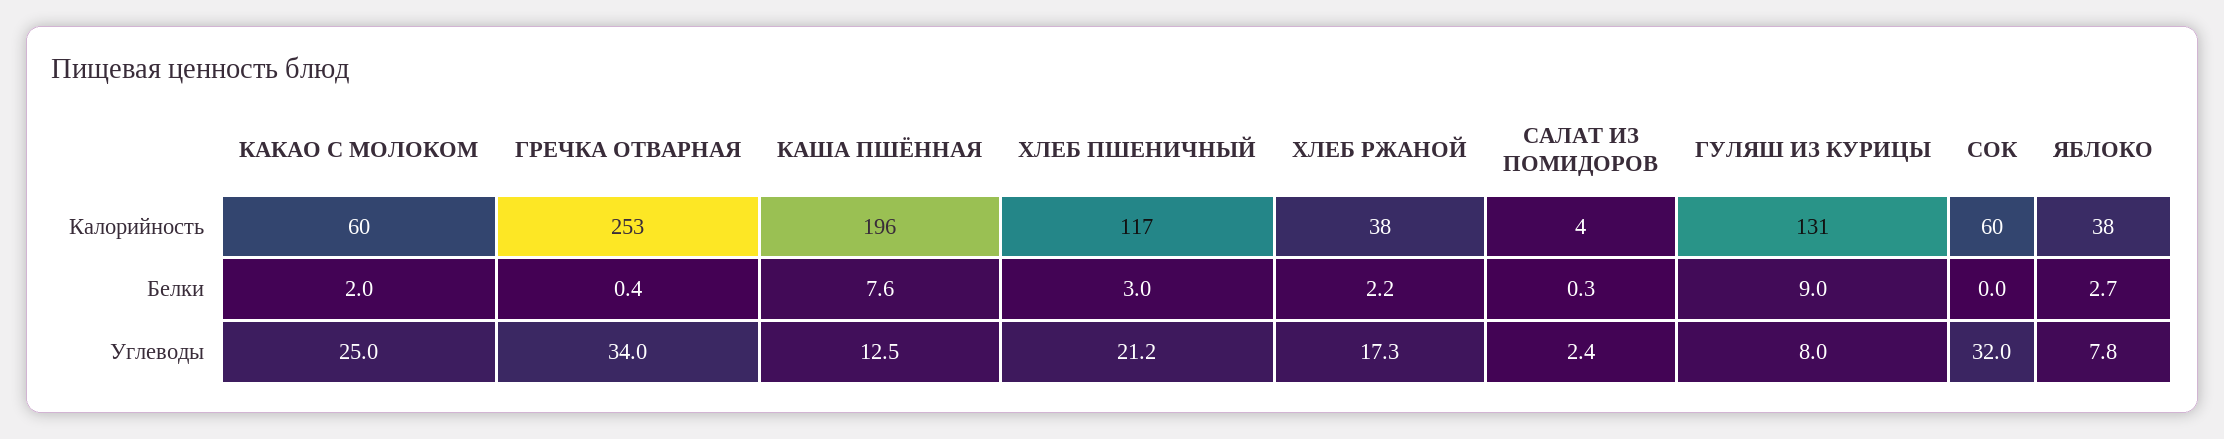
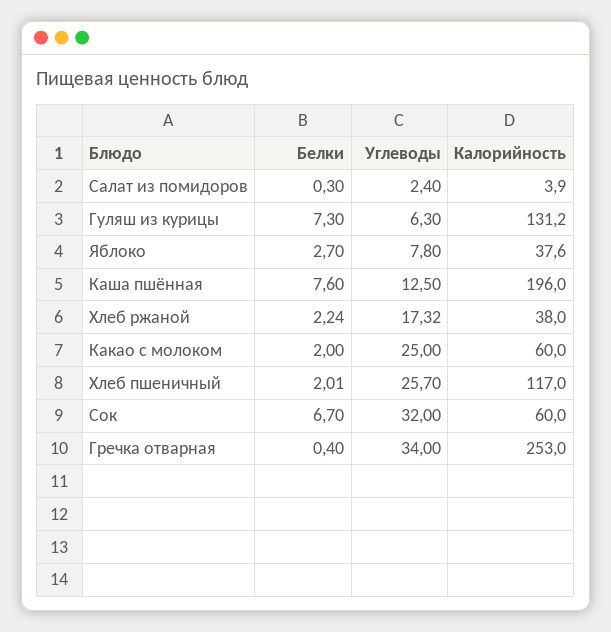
ХЛЕБ ПШЕНИЧНЫЙ, Белки: 3 -> 2.01
ГУЛЯШ ИЗ КУРИЦЫ, Белки: 9 -> 7.3
СОК, Белки: 0 -> 6.7
ХЛЕБ ПШЕНИЧНЫЙ, Углеводы: 21.2 -> 25.7
ГУЛЯШ ИЗ КУРИЦЫ, Углеводы: 8 -> 6.3

